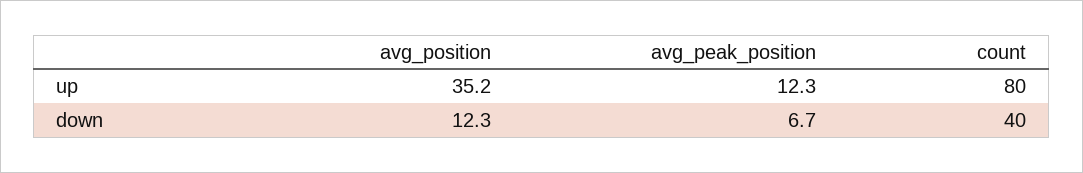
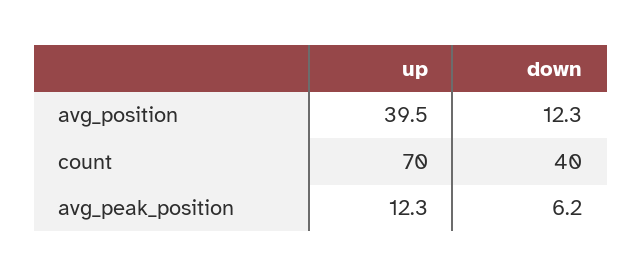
avg_position, up: 35.2 -> 39.5
count, up: 80 -> 70
avg_peak_position, down: 6.7 -> 6.2

